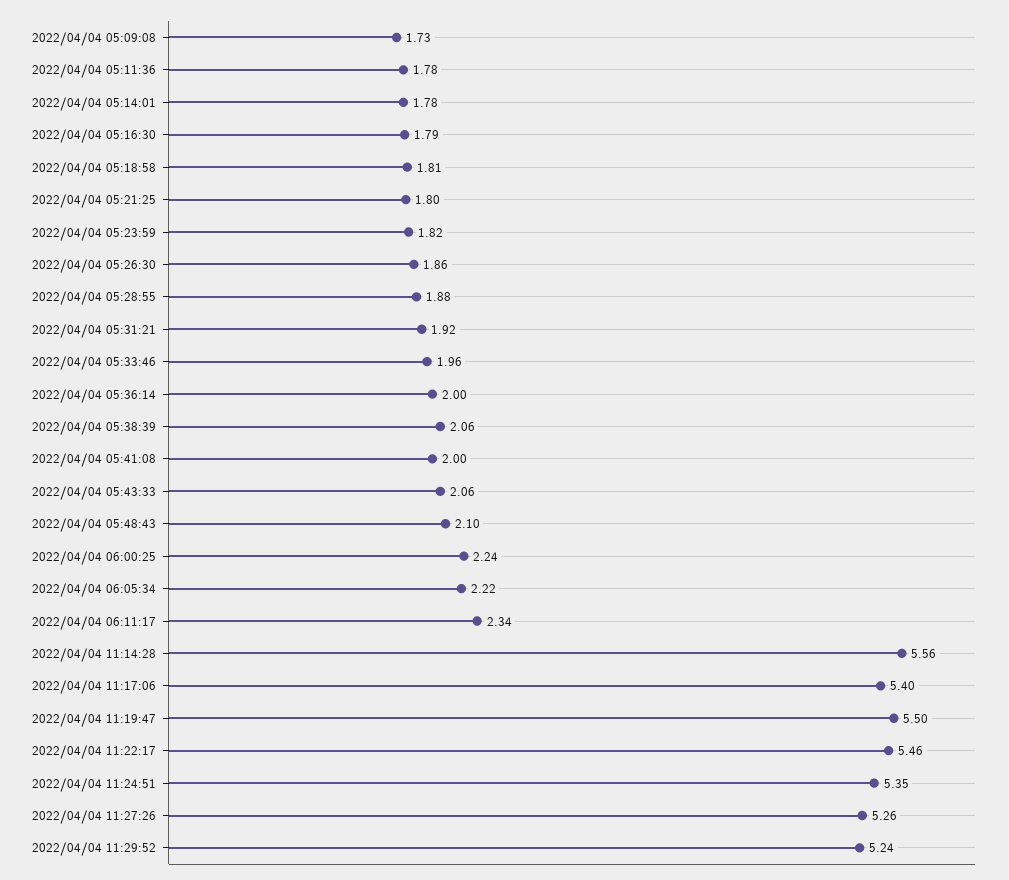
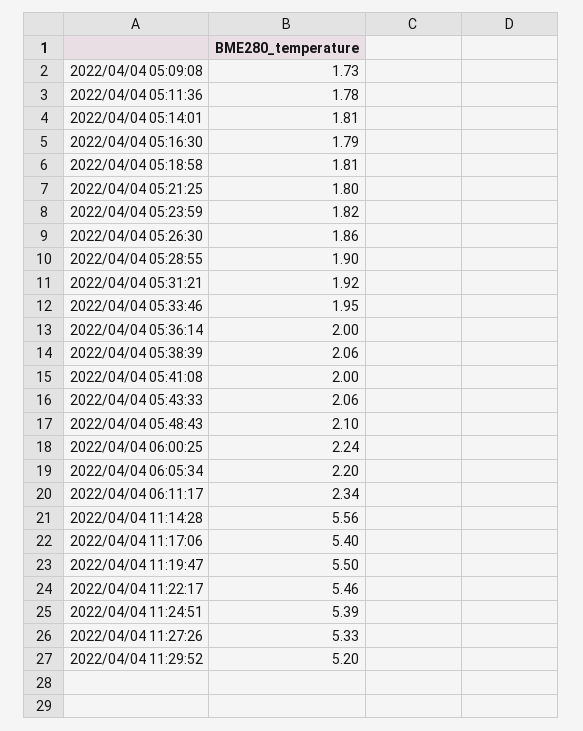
2022/04/04 05:14:01: 1.78 -> 1.81
2022/04/04 05:28:55: 1.88 -> 1.9
2022/04/04 05:33:46: 1.96 -> 1.95
2022/04/04 06:05:34: 2.22 -> 2.2
2022/04/04 11:24:51: 5.35 -> 5.39
2022/04/04 11:27:26: 5.26 -> 5.33
2022/04/04 11:29:52: 5.24 -> 5.2

